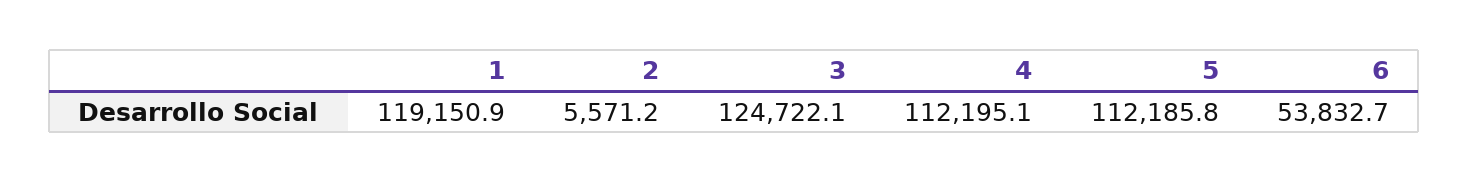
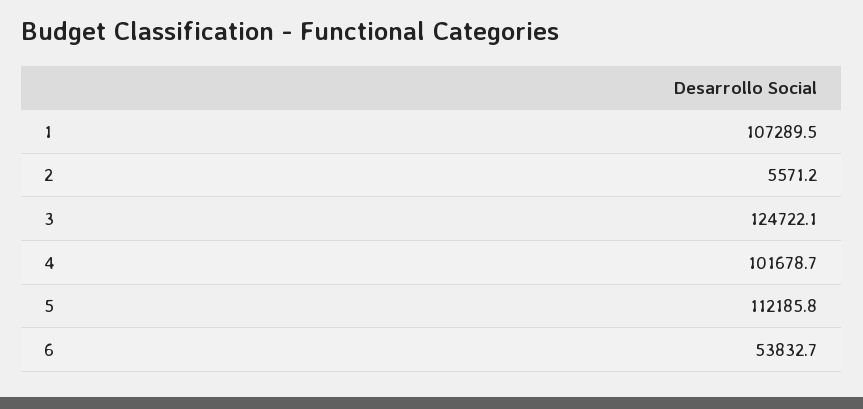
1: 119150.9 -> 107289.5
4: 112195.1 -> 101678.7

